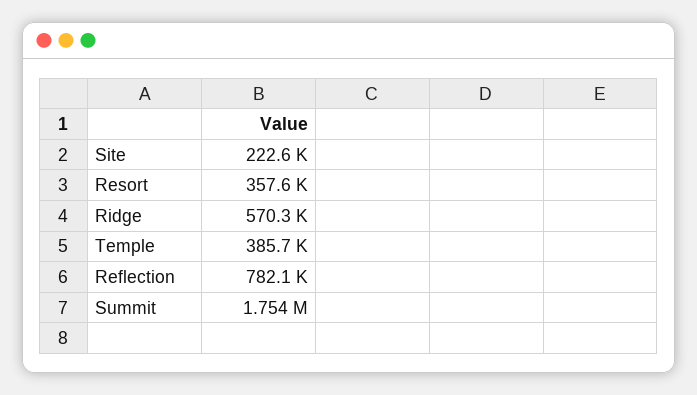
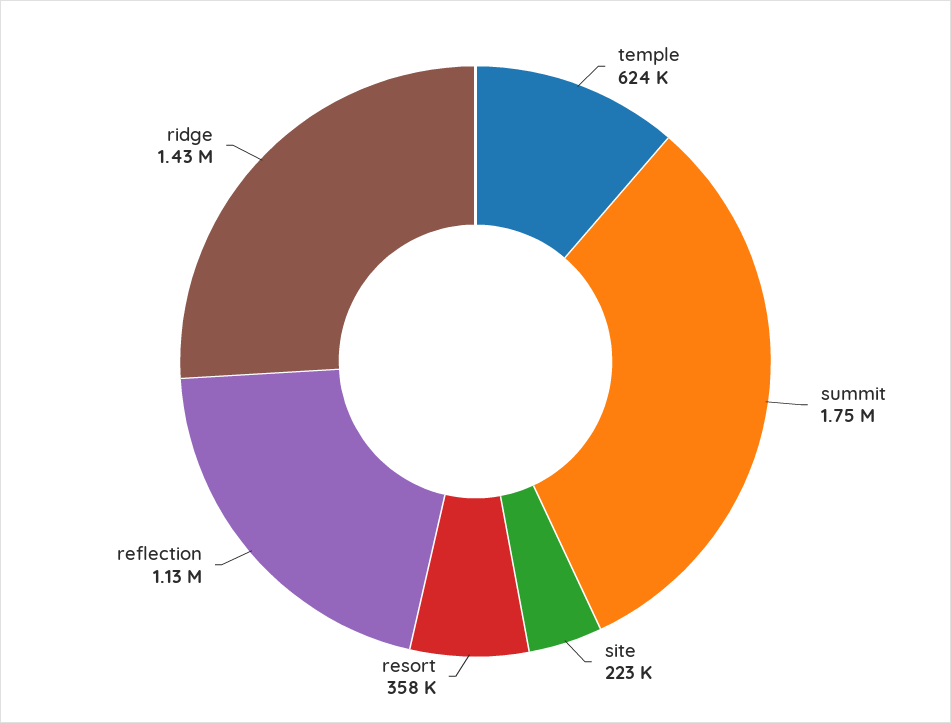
Ridge: 570300 -> 1430000
Temple: 385700 -> 624000
Reflection: 782100 -> 1130000

